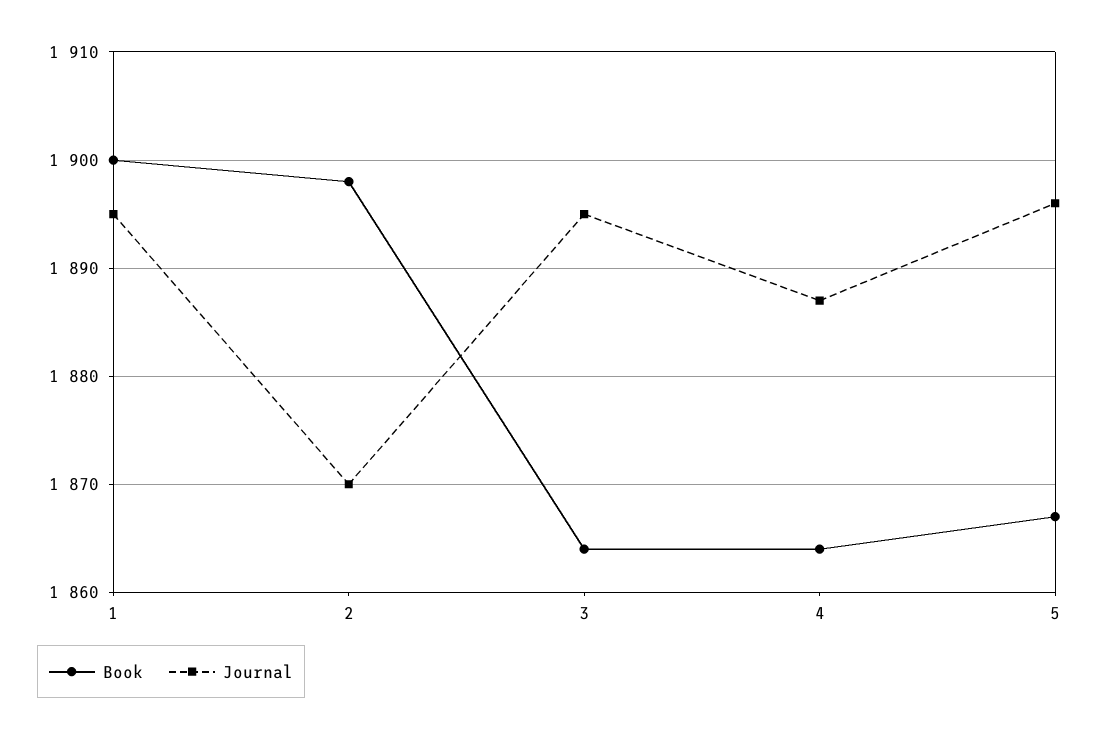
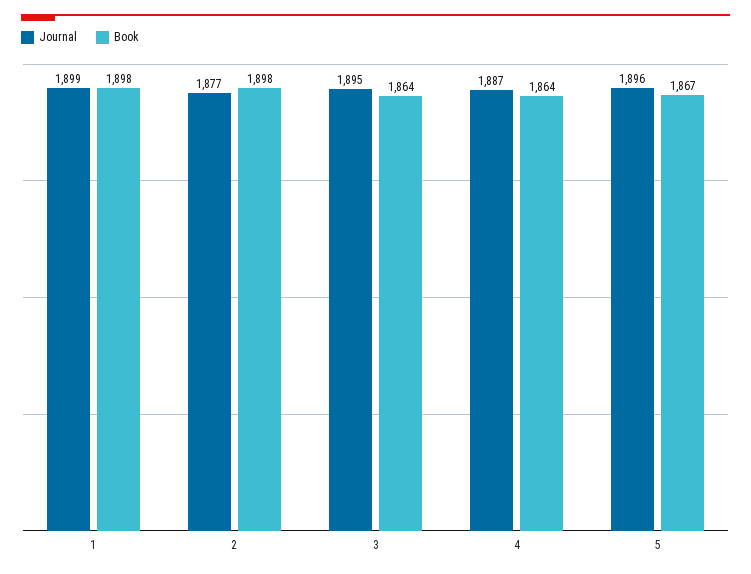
Book, 1: 1900 -> 1898
Journal, 1: 1895 -> 1899
Journal, 2: 1870 -> 1877

